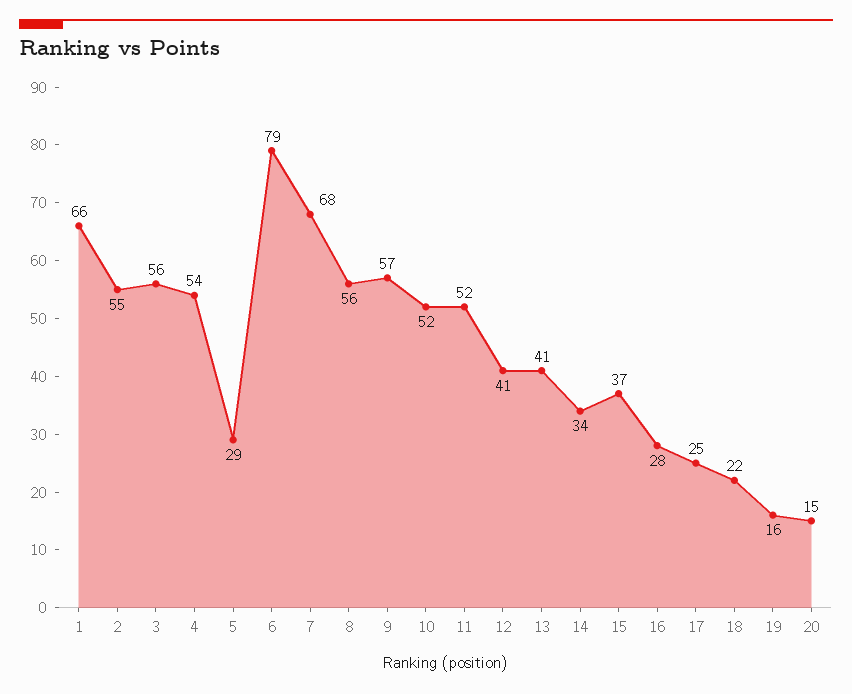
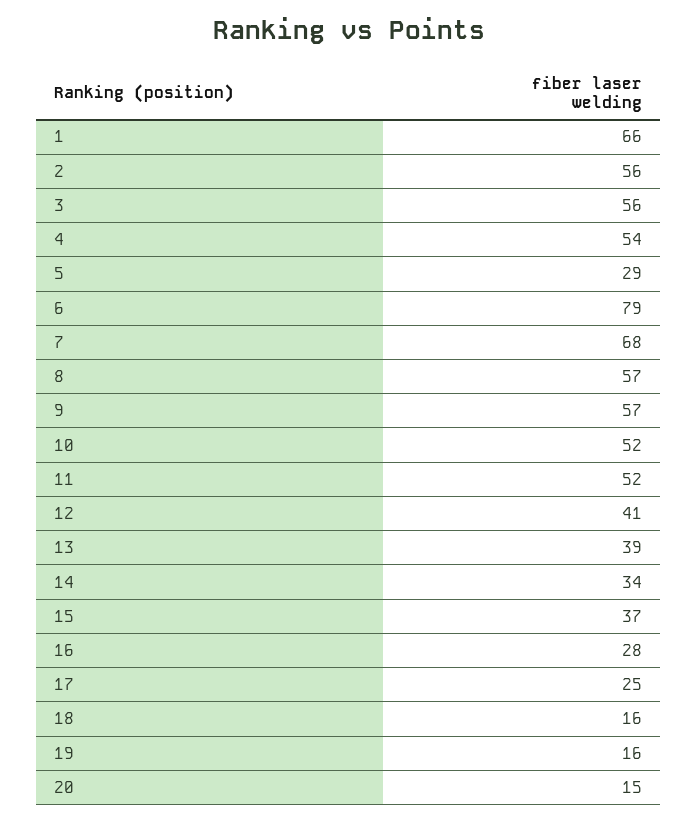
2: 55 -> 56
8: 56 -> 57
13: 41 -> 39
18: 22 -> 16

